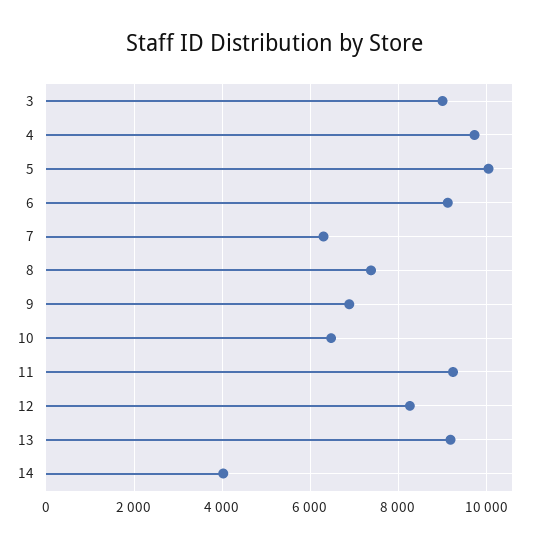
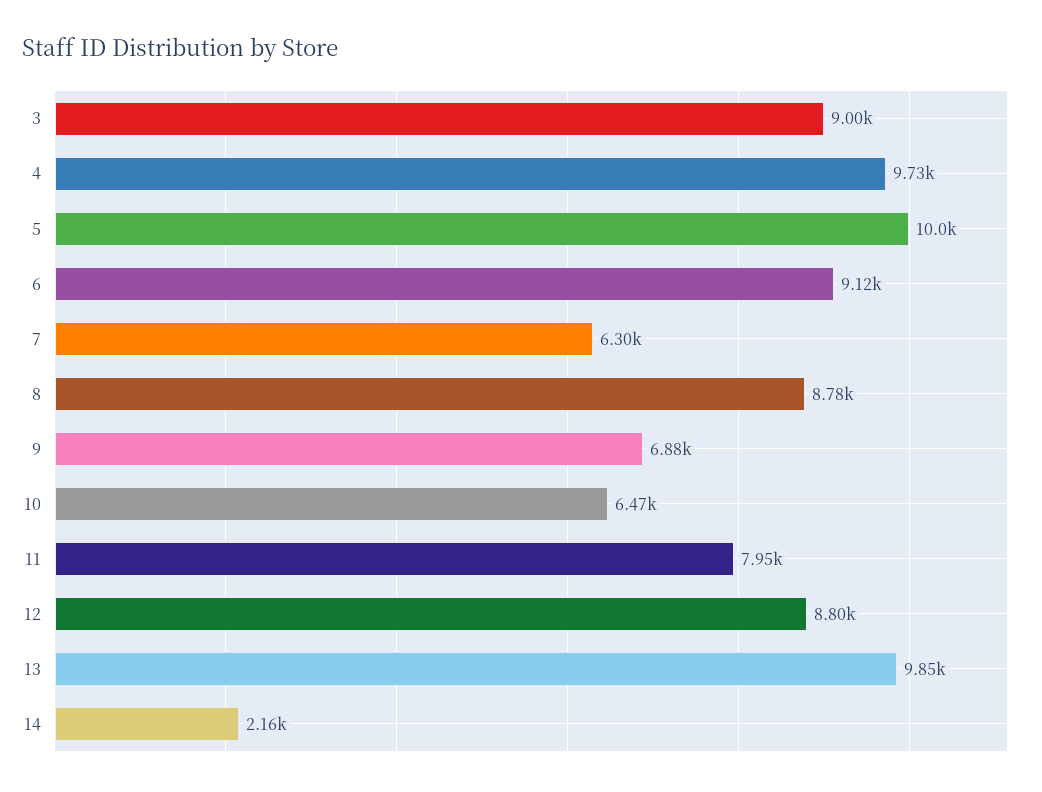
8: 7400 -> 8780
11: 9200 -> 7950
12: 8200 -> 8800
13: 9200 -> 9850
14: 4000 -> 2160

